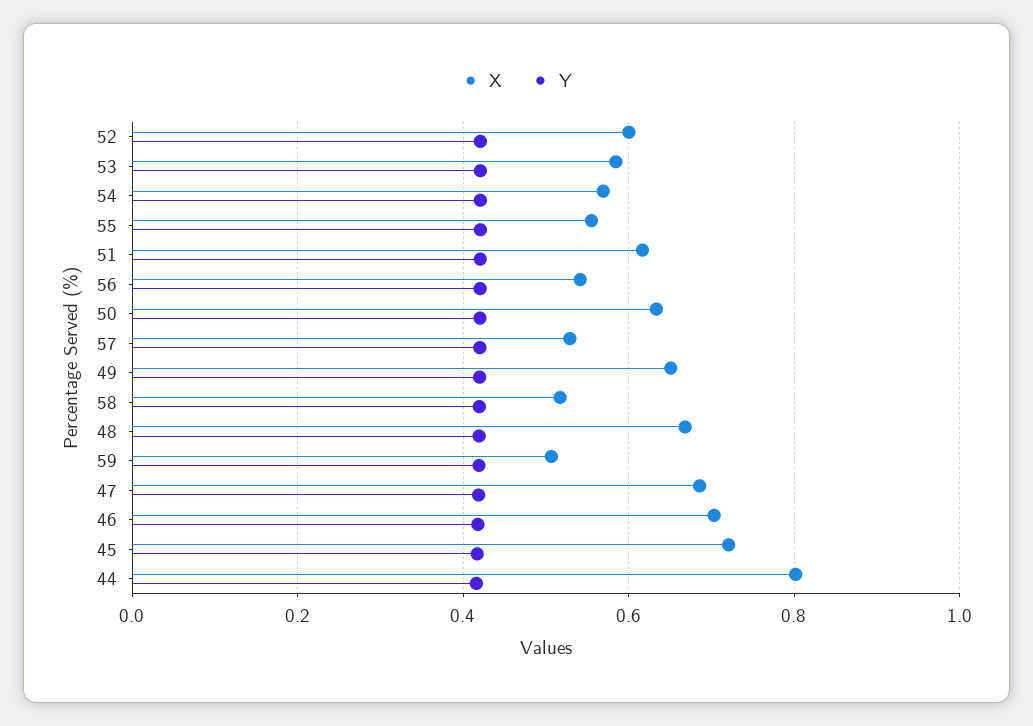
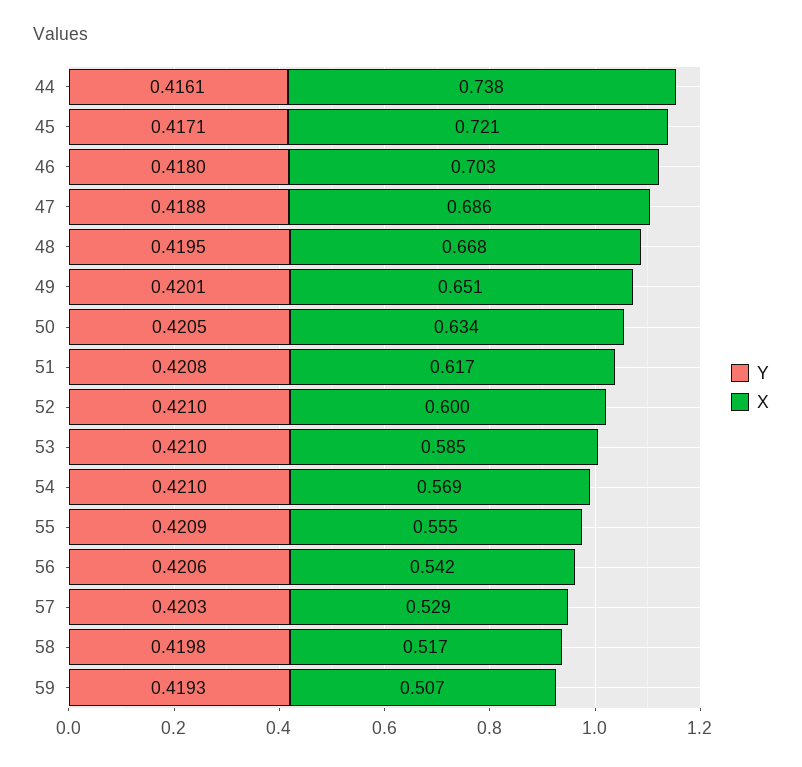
X, 44: 0.8 -> 0.738

